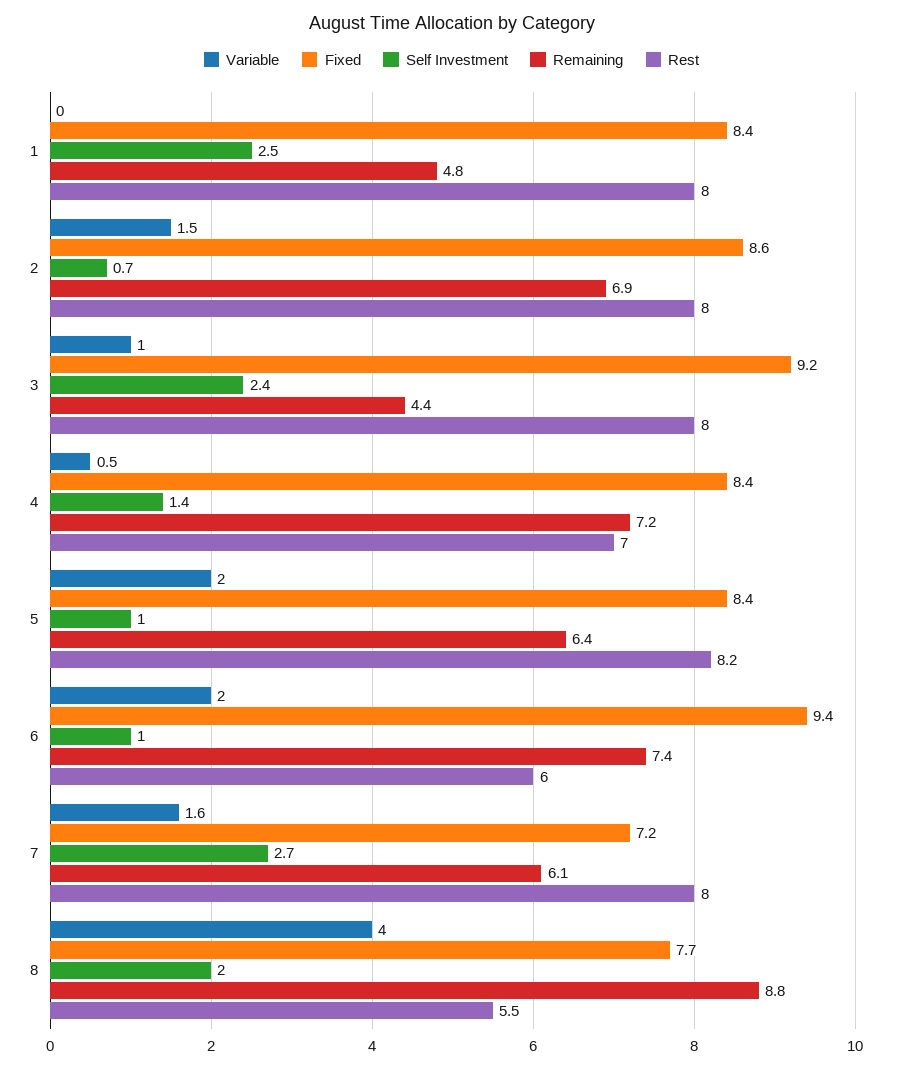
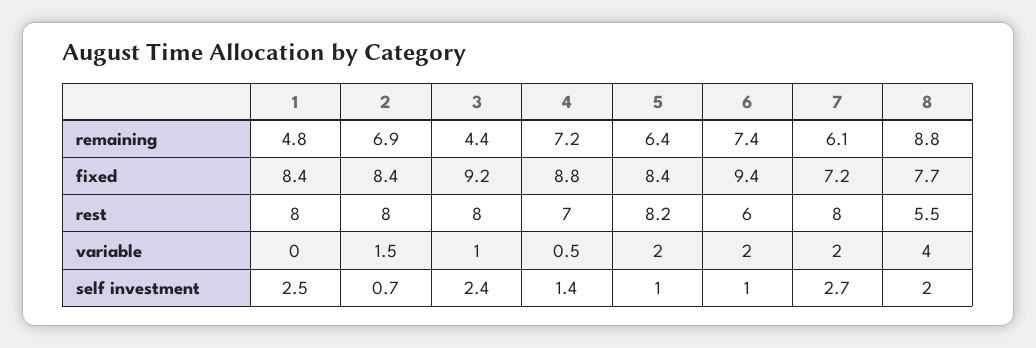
Fixed, 2: 8.6 -> 8.4
Fixed, 4: 8.4 -> 8.8
Variable, 7: 1.6 -> 2

